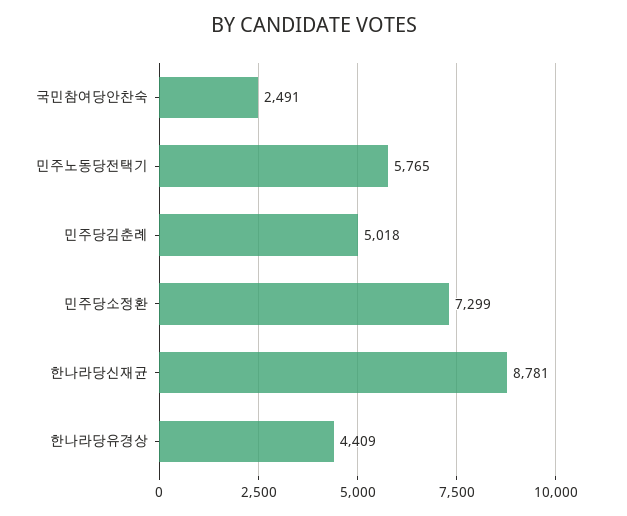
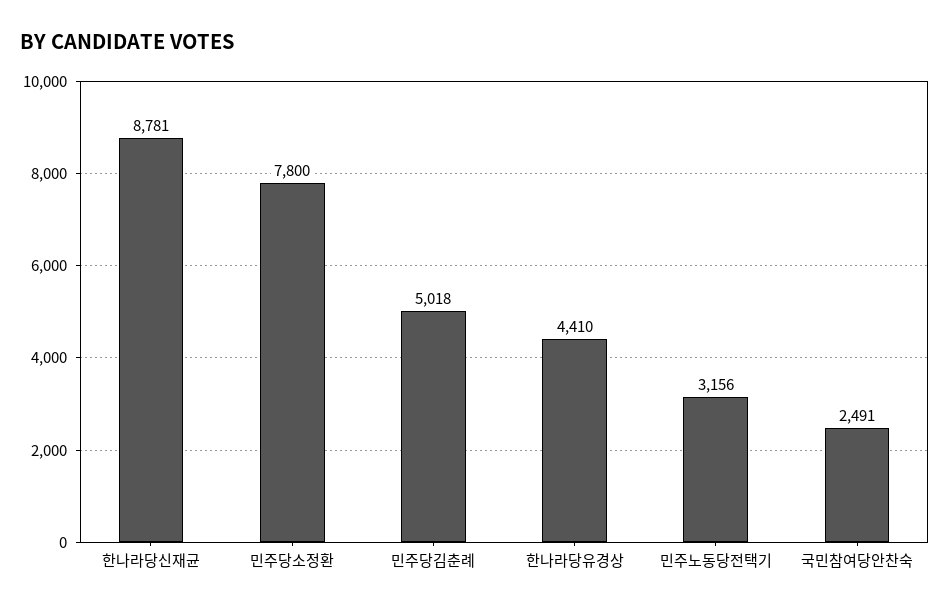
민주노동당전택기: 5765 -> 3156
민주당소정환: 7299 -> 7800
한나라당유경상: 4409 -> 4410

